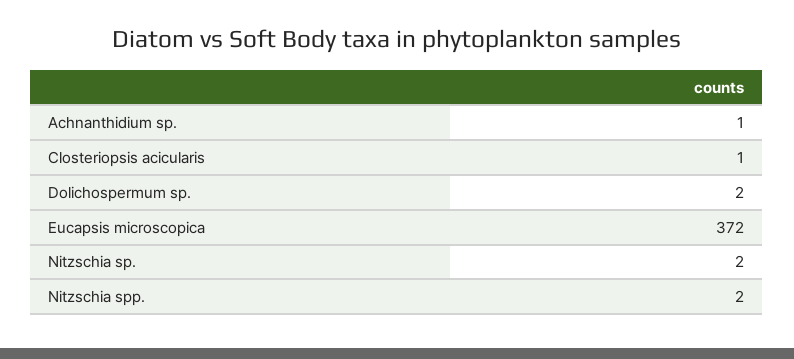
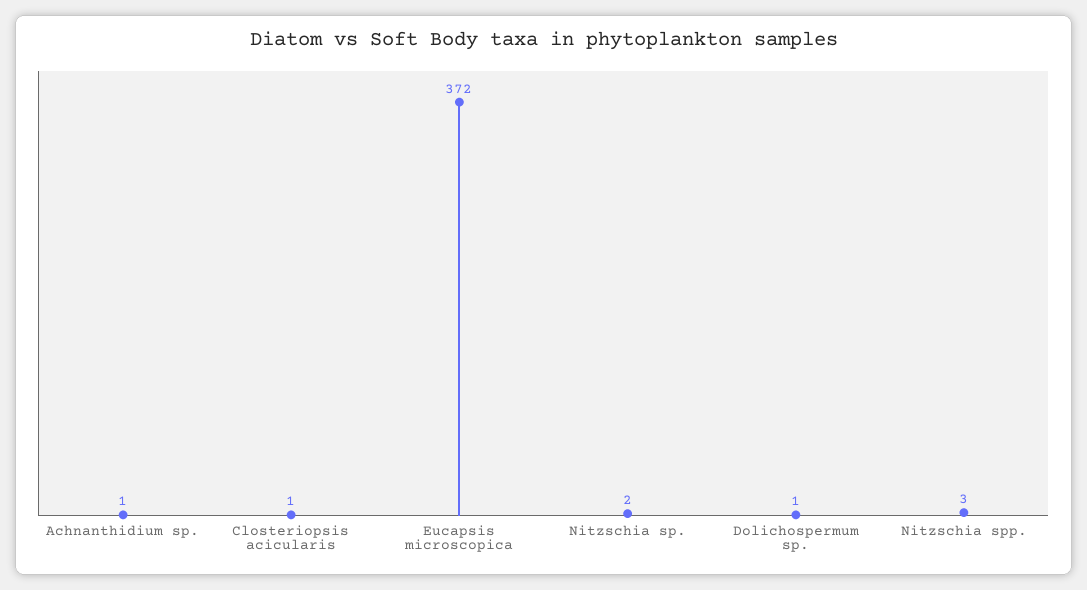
Dolichospermum sp.: 2 -> 1
Nitzschia spp.: 2 -> 3

